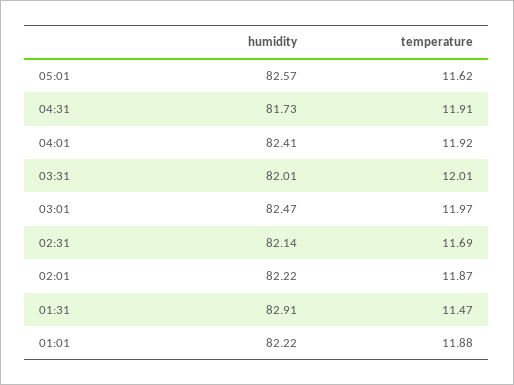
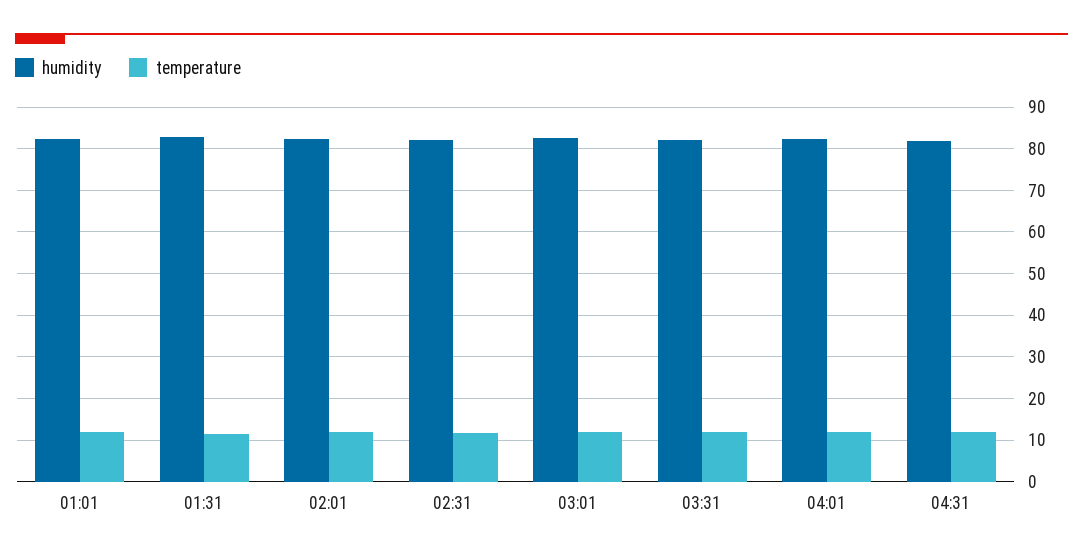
humidity, 05:01: 82.57 -> none
temperature, 05:01: 11.62 -> none

